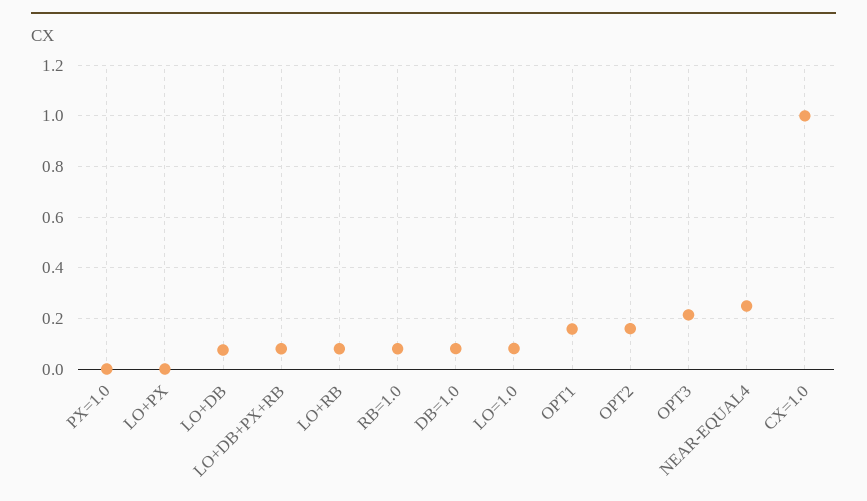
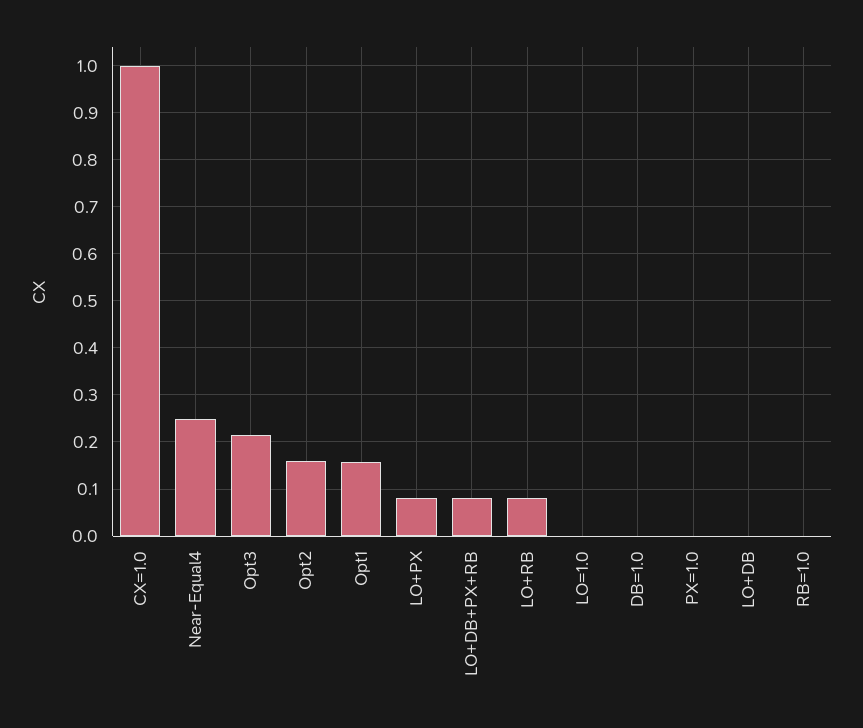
LO+PX: 0 -> 0.08
LO+DB: 0.075 -> 0
RB=1.0: 0.075 -> 0
DB=1.0: 0.075 -> 0
LO=1.0: 0.075 -> 0

